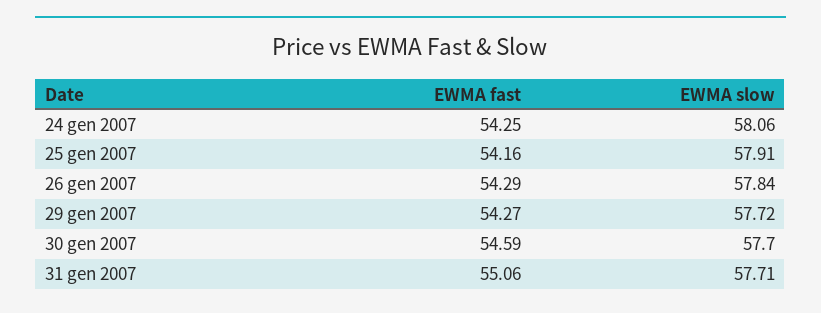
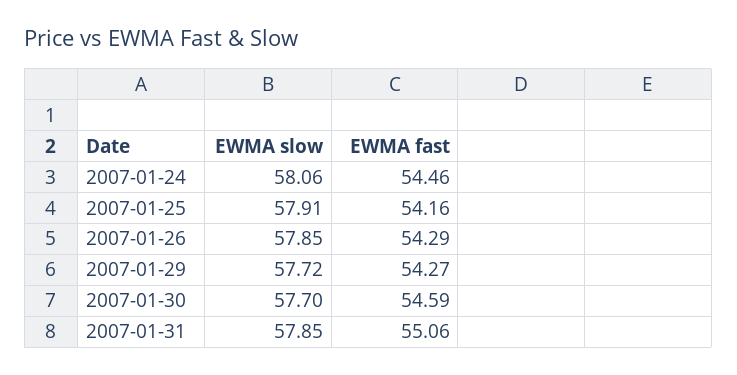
EWMA fast, 24 gen 2007: 54.25 -> 54.46
EWMA slow, 26 gen 2007: 57.84 -> 57.85
EWMA slow, 31 gen 2007: 57.71 -> 57.85

